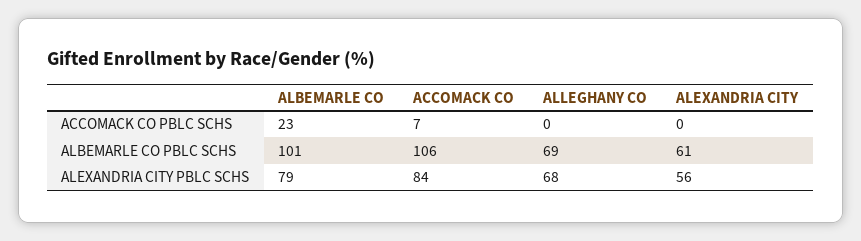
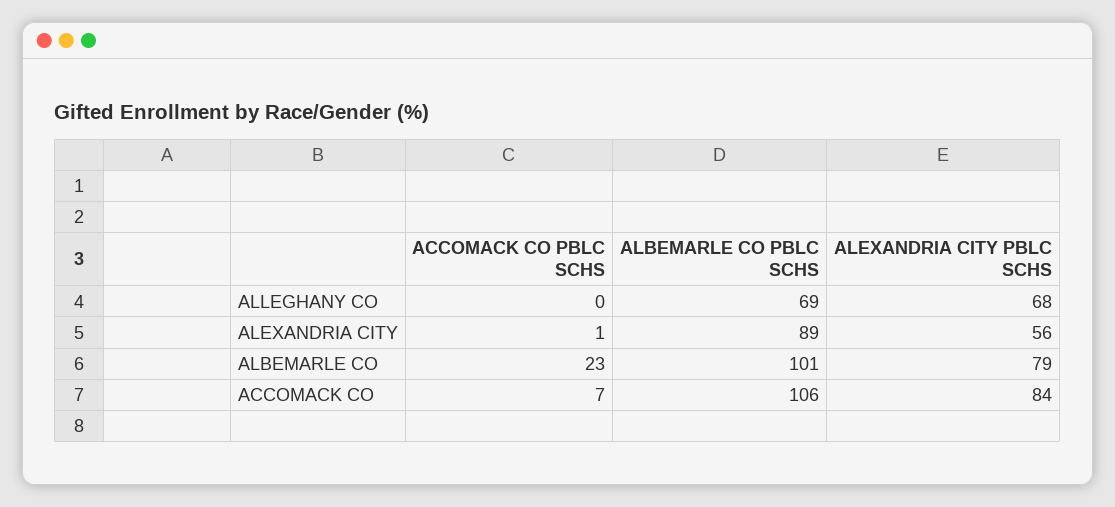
ALEXANDRIA CITY, ACCOMACK CO PBLC SCHS: 0 -> 1
ALEXANDRIA CITY, ALBEMARLE CO PBLC SCHS: 61 -> 89

